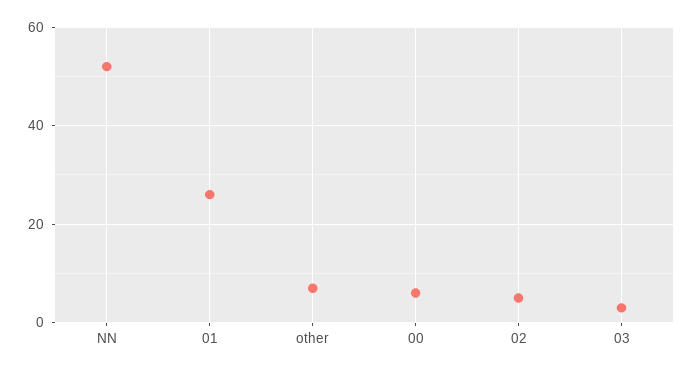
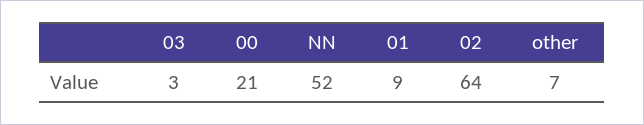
01: 25 -> 9
00: 5 -> 21
02: 5 -> 64

